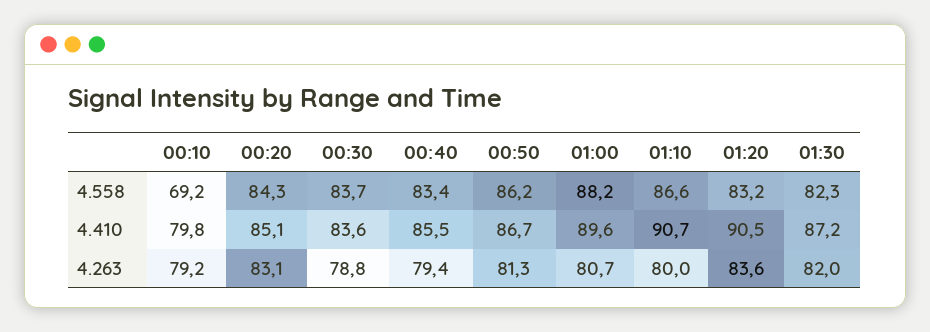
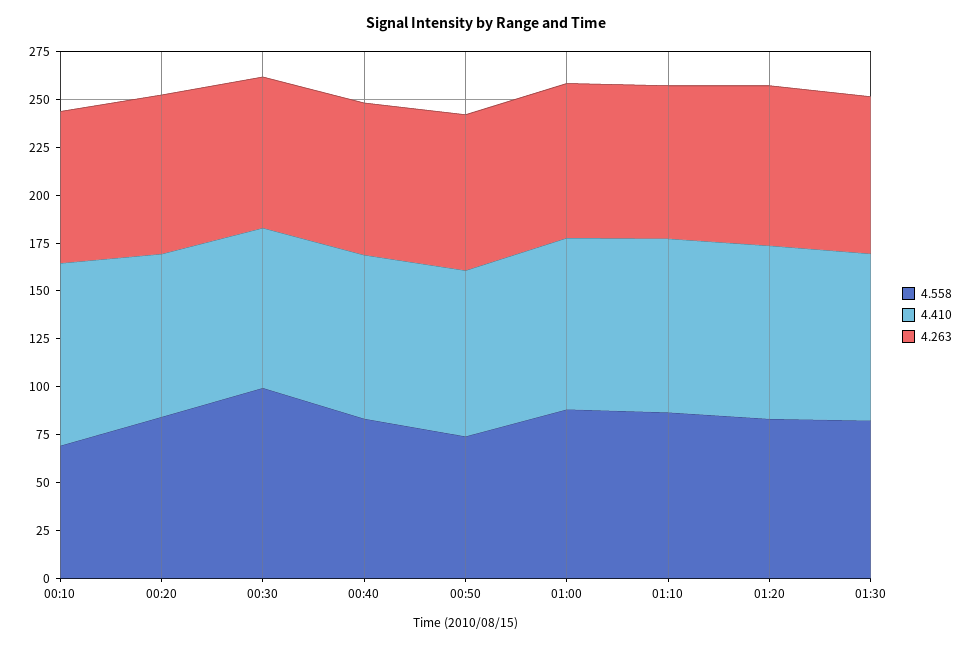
4.558, 00:30: 83.7 -> 100
4.558, 00:50: 86.2 -> 75
4.410, 00:10: 79.8 -> 95

